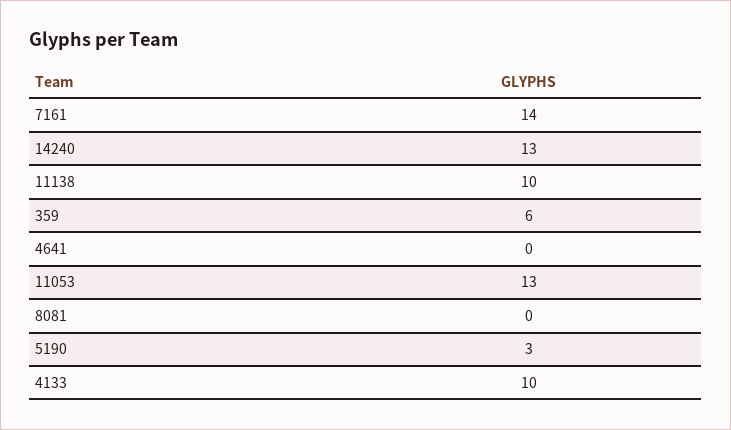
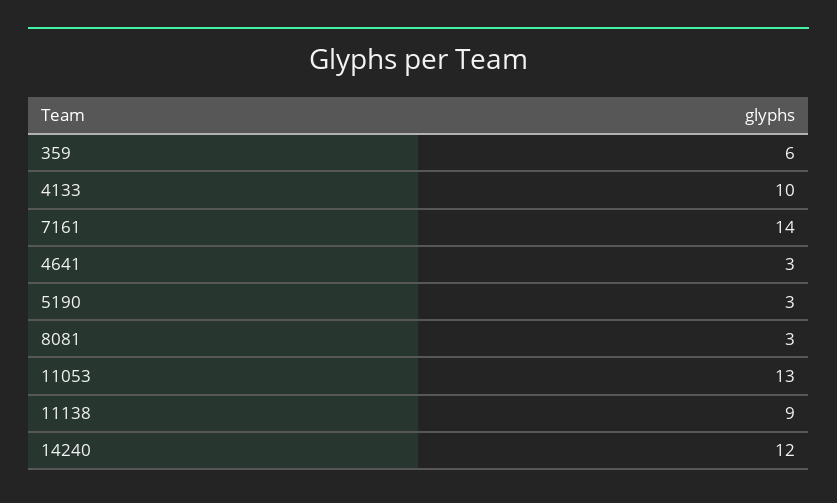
14240: 13 -> 12
11138: 10 -> 9
4641: 0 -> 3
8081: 0 -> 3

